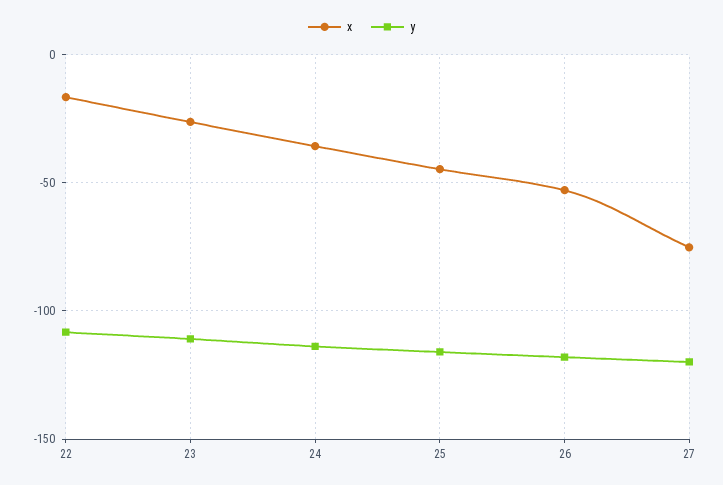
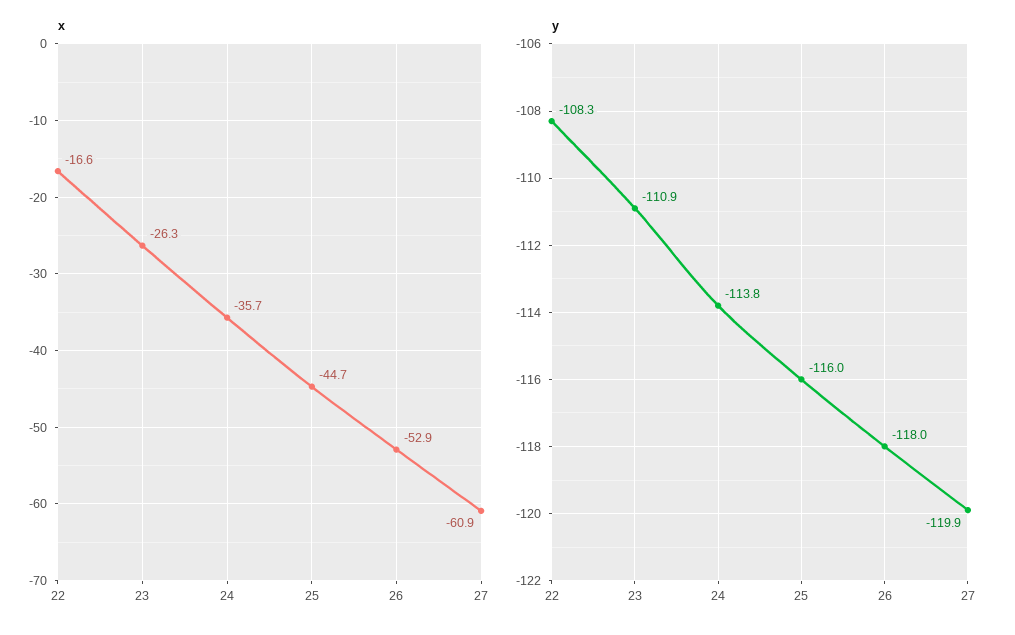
x, 27: -75 -> -60.9

